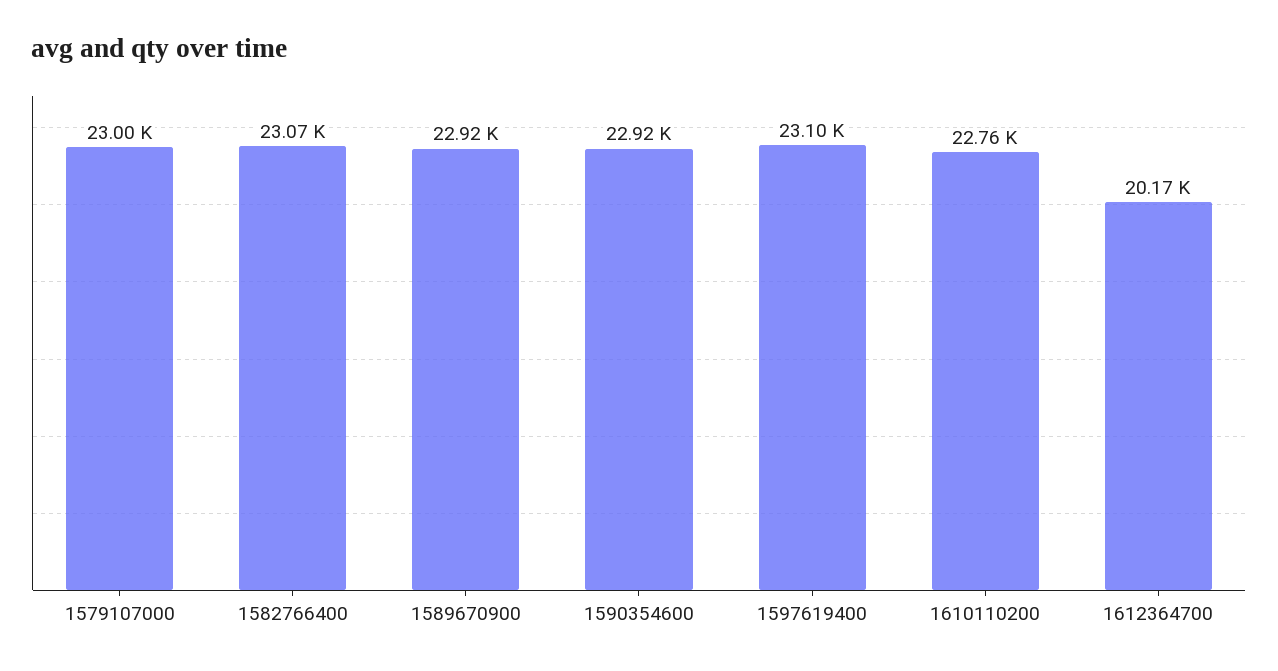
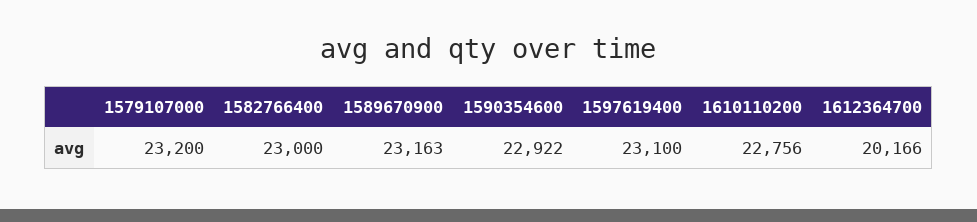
1579107000: 23000 -> 23200
1582766400: 23070 -> 23000
1589670900: 22920 -> 23163

